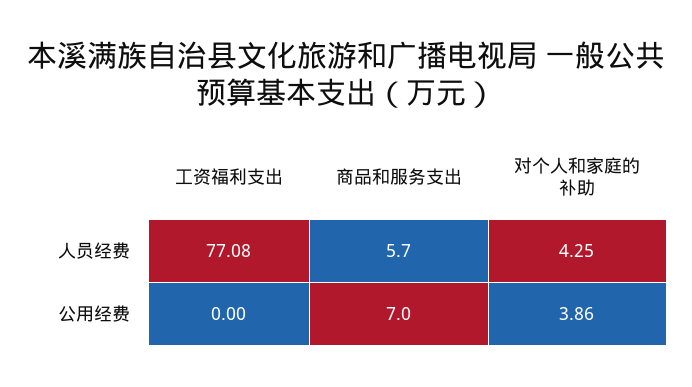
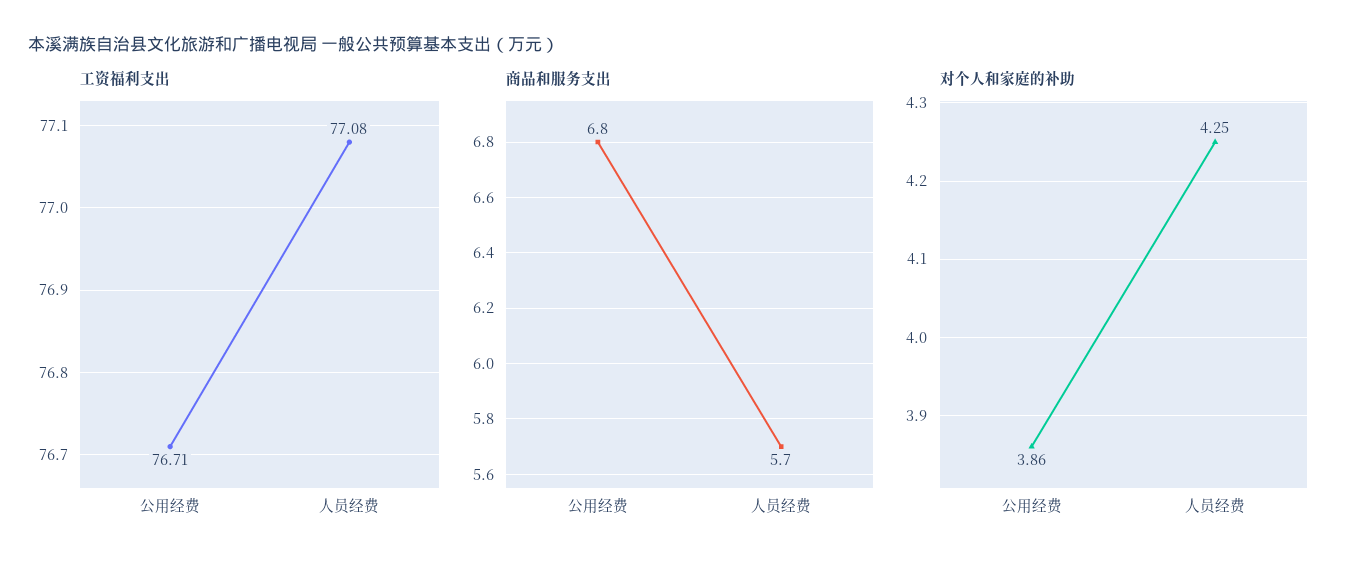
工资福利支出, 公用经费: 0 -> 76.71
商品和服务支出, 公用经费: 7 -> 6.8

